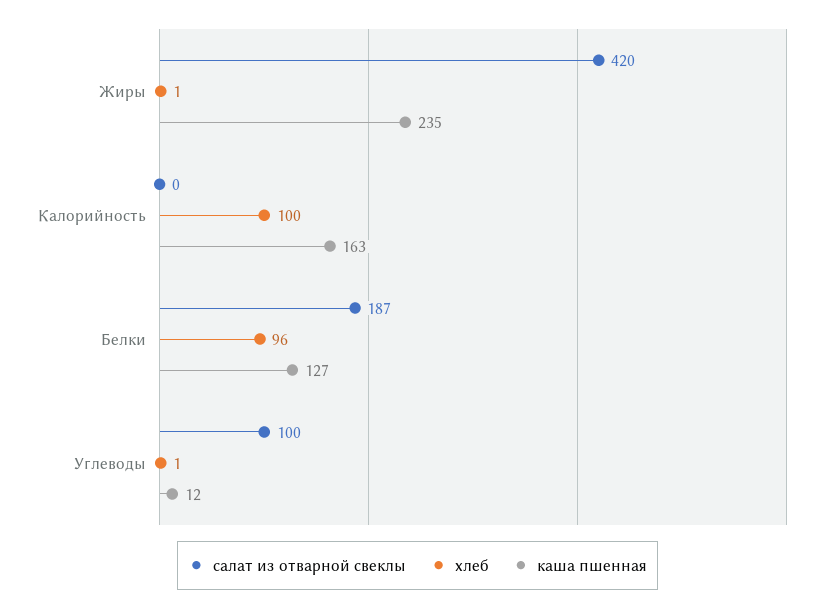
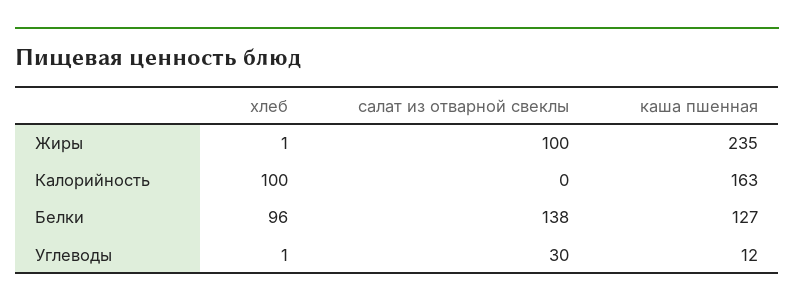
салат из отварной свеклы, Жиры: 420 -> 100
салат из отварной свеклы, Белки: 187 -> 138
салат из отварной свеклы, Углеводы: 100 -> 30

